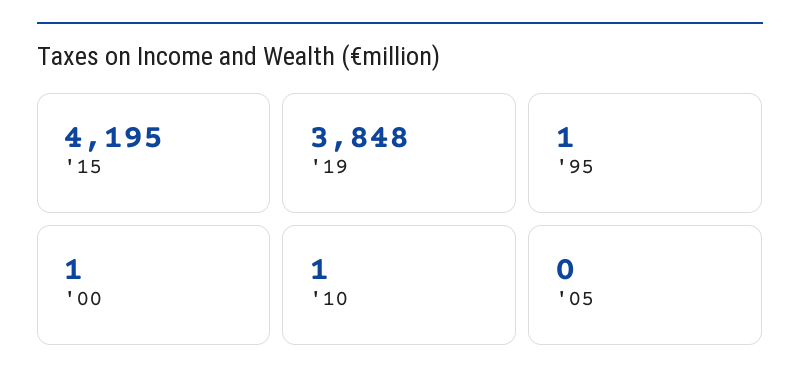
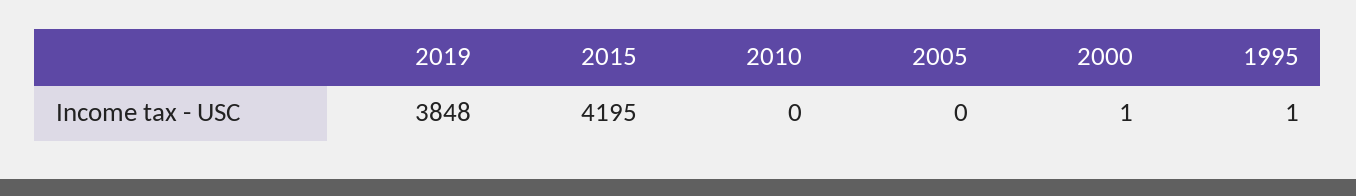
'10: 1 -> 0

